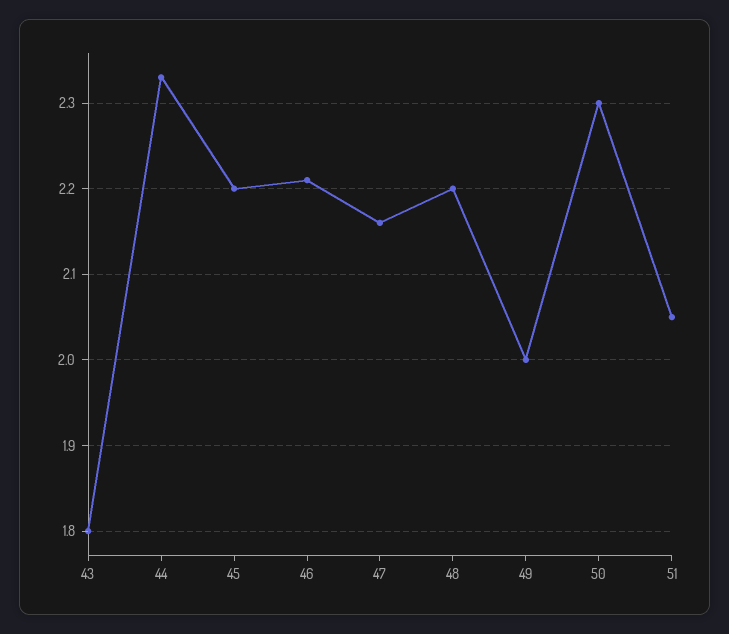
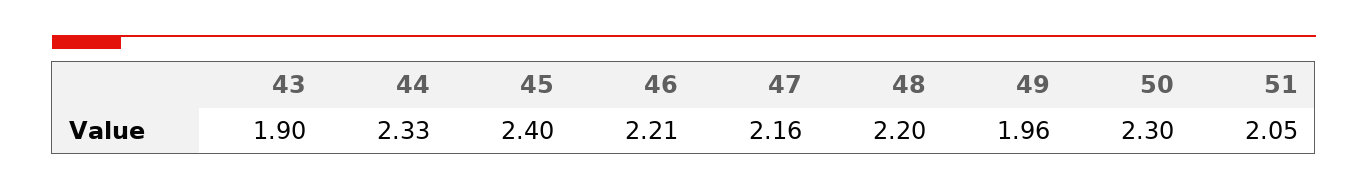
43: 1.8 -> 1.9
45: 2.2 -> 2.4
49: 2 -> 1.96

